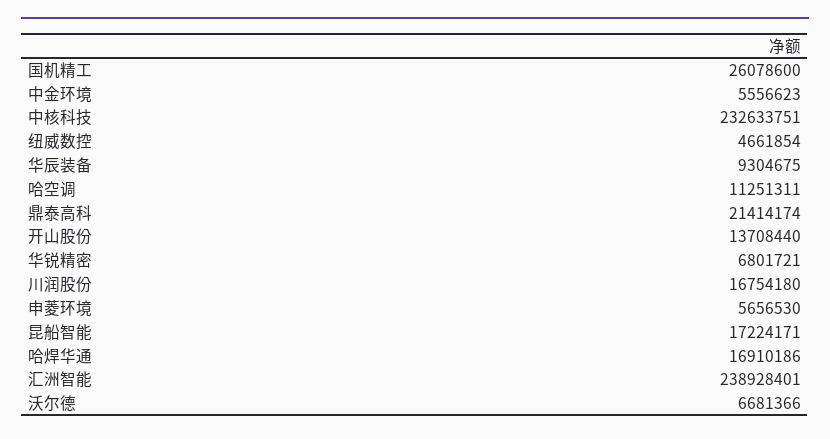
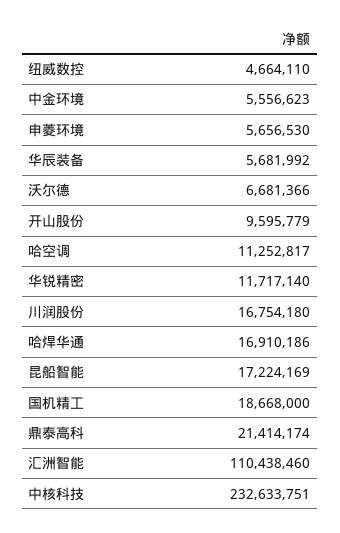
国机精工: 26078600 -> 18668000
纽威数控: 4661854 -> 4664110
华辰装备: 9304675 -> 5681992
哈空调: 11251311 -> 11252817
开山股份: 13708440 -> 9595779
华锐精密: 6801721 -> 11717140
昆船智能: 17224171 -> 17224169
汇洲智能: 238928401 -> 110438460

